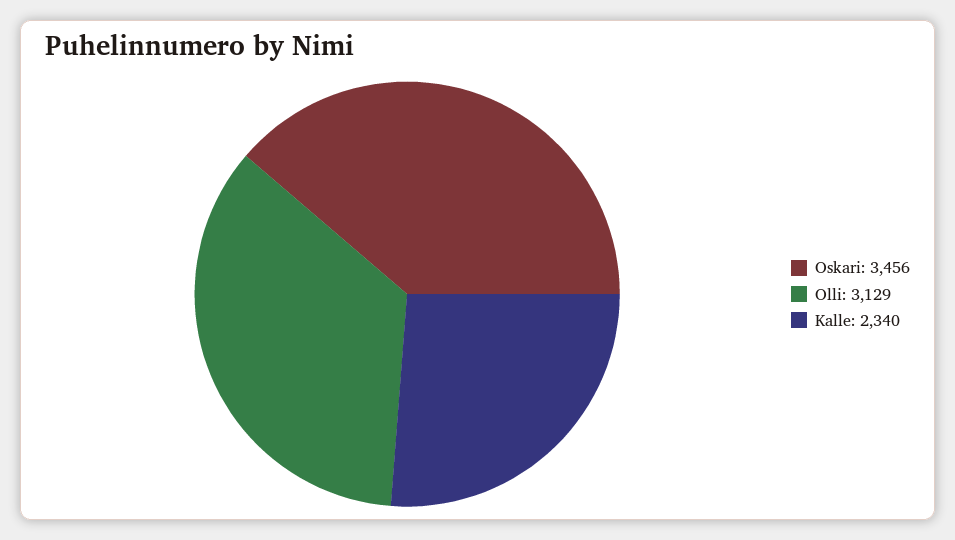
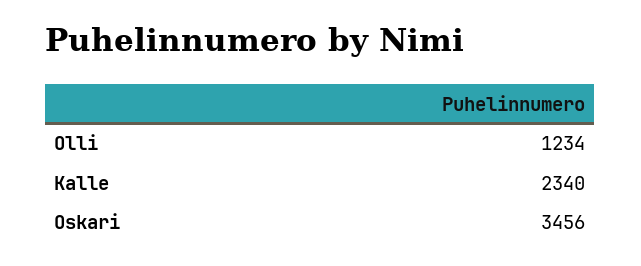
Olli: 3129 -> 1234

